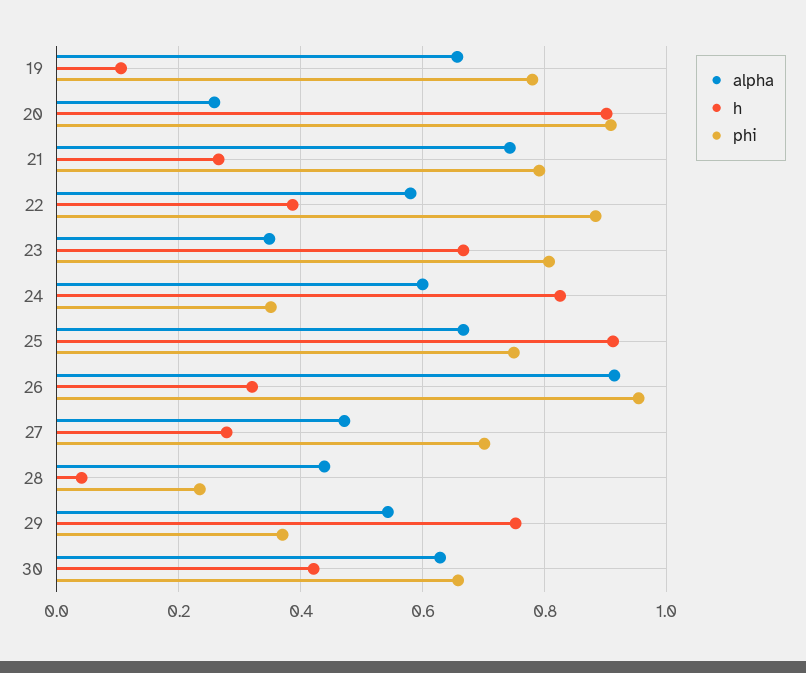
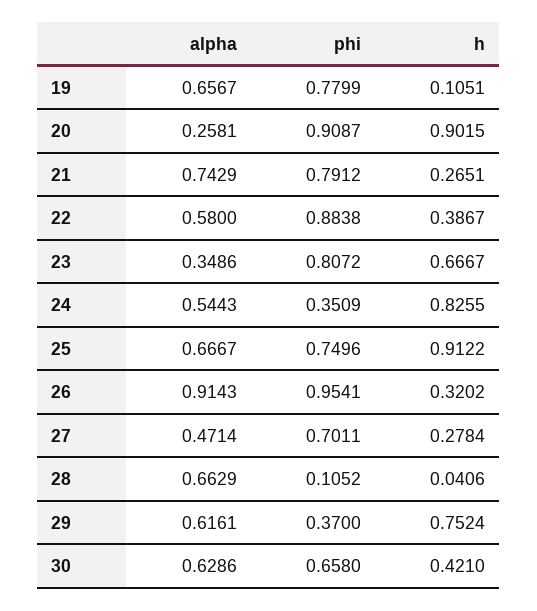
alpha, 24: 0.6 -> 0.5443
alpha, 28: 0.44 -> 0.6629
phi, 28: 0.24 -> 0.1052
alpha, 29: 0.54 -> 0.6161

